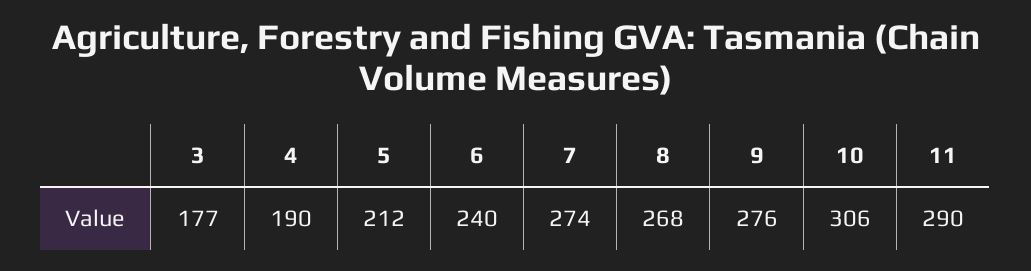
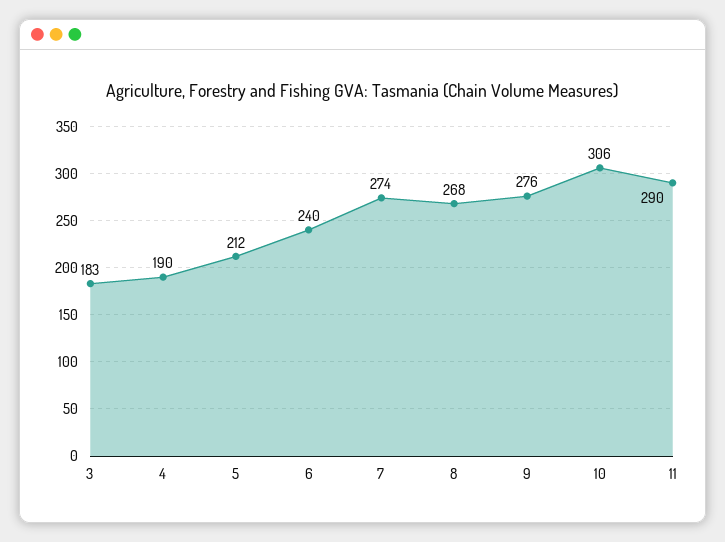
3: 177 -> 183

